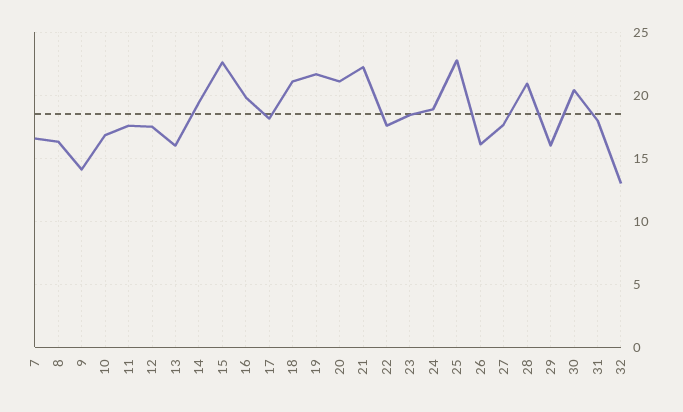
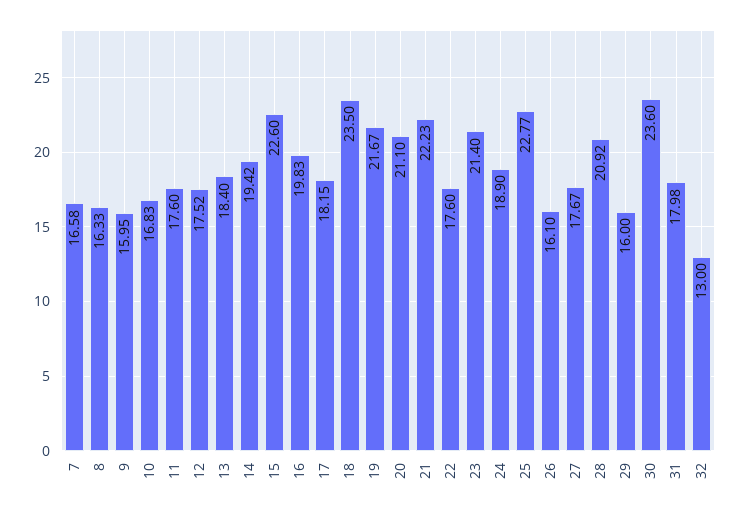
9: 14 -> 15.95
13: 16 -> 18.4
18: 21 -> 23.5
23: 18.5 -> 21.4
30: 20.5 -> 23.6

